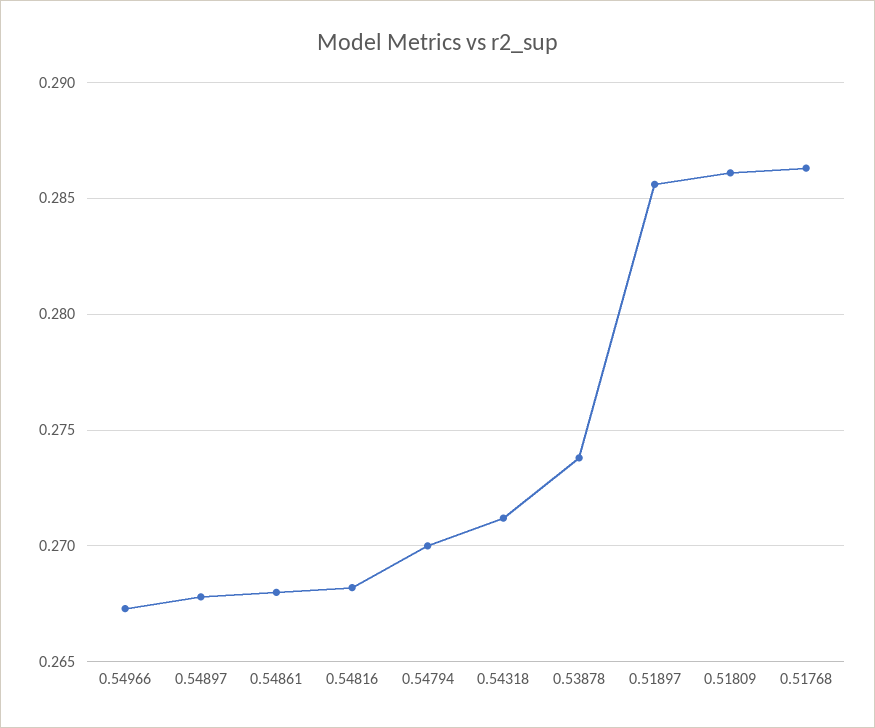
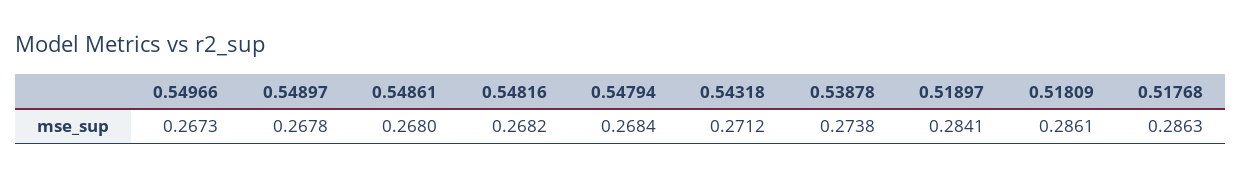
0.54794: 0.27 -> 0.2684
0.51897: 0.2855 -> 0.2841

